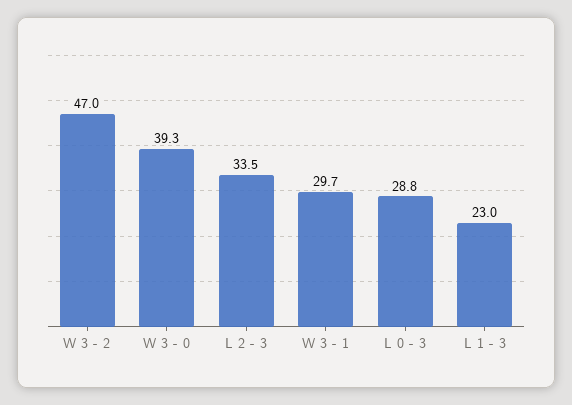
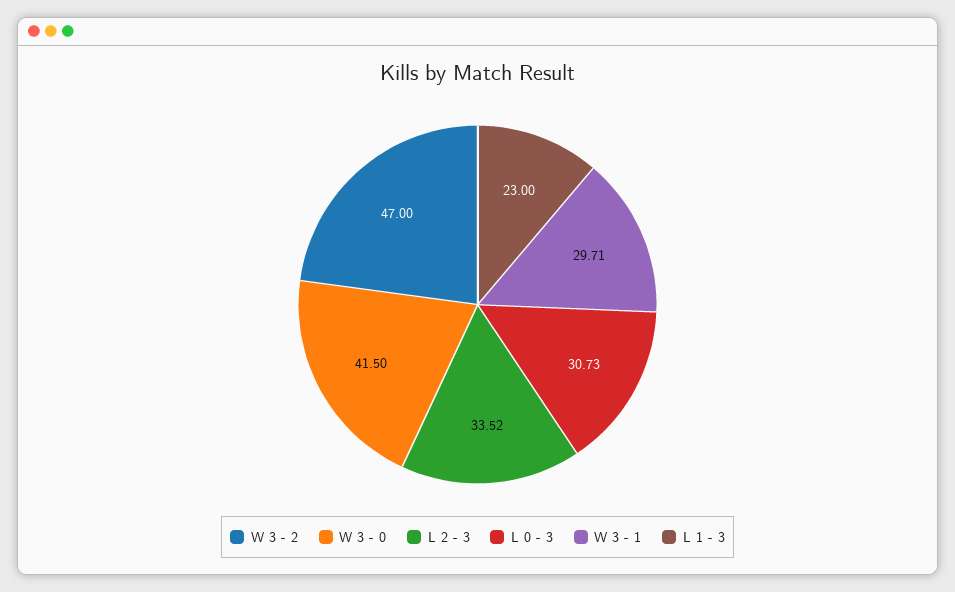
W 3 - 0: 39.3 -> 41.5
L 0 - 3: 28.8 -> 30.73

